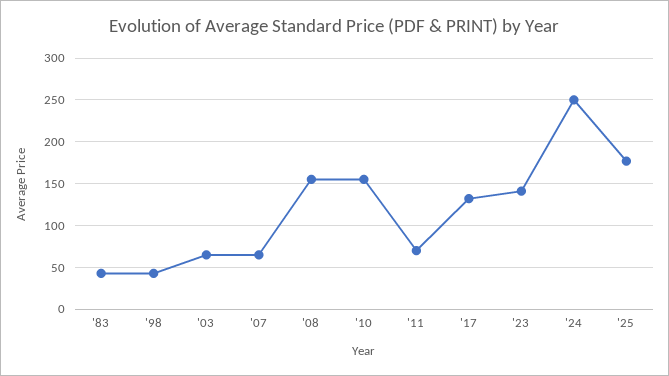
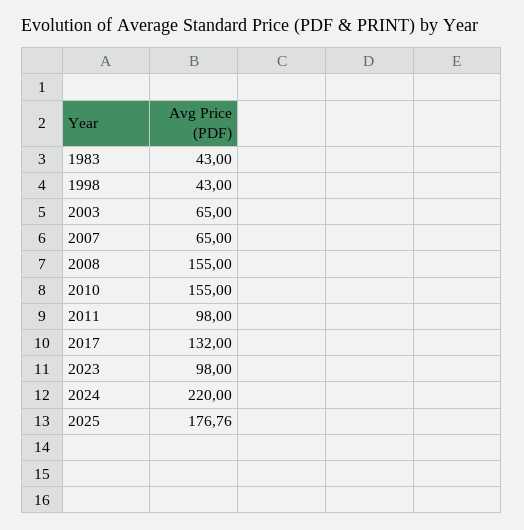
'11: 70 -> 98
'23: 140 -> 98
'24: 250 -> 220

